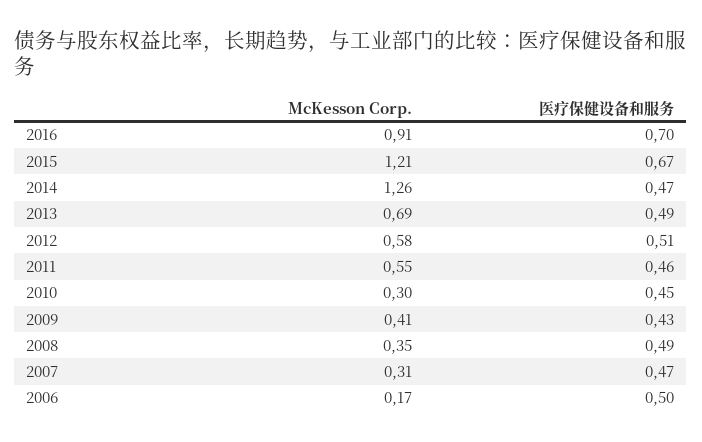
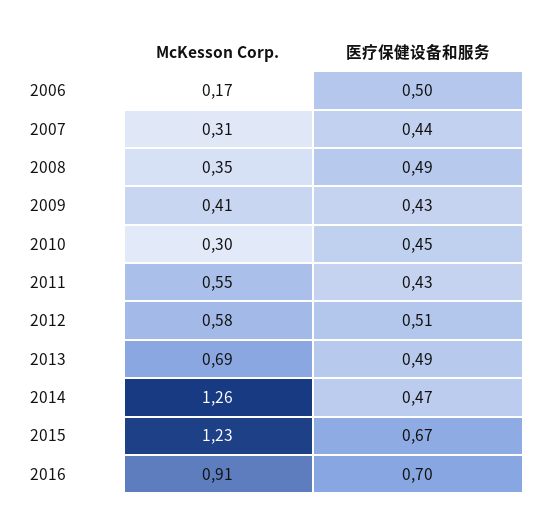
McKesson Corp., 2015: 1.21 -> 1.23
医疗保健设备和服务, 2011: 0.46 -> 0.43
医疗保健设备和服务, 2007: 0.47 -> 0.44

